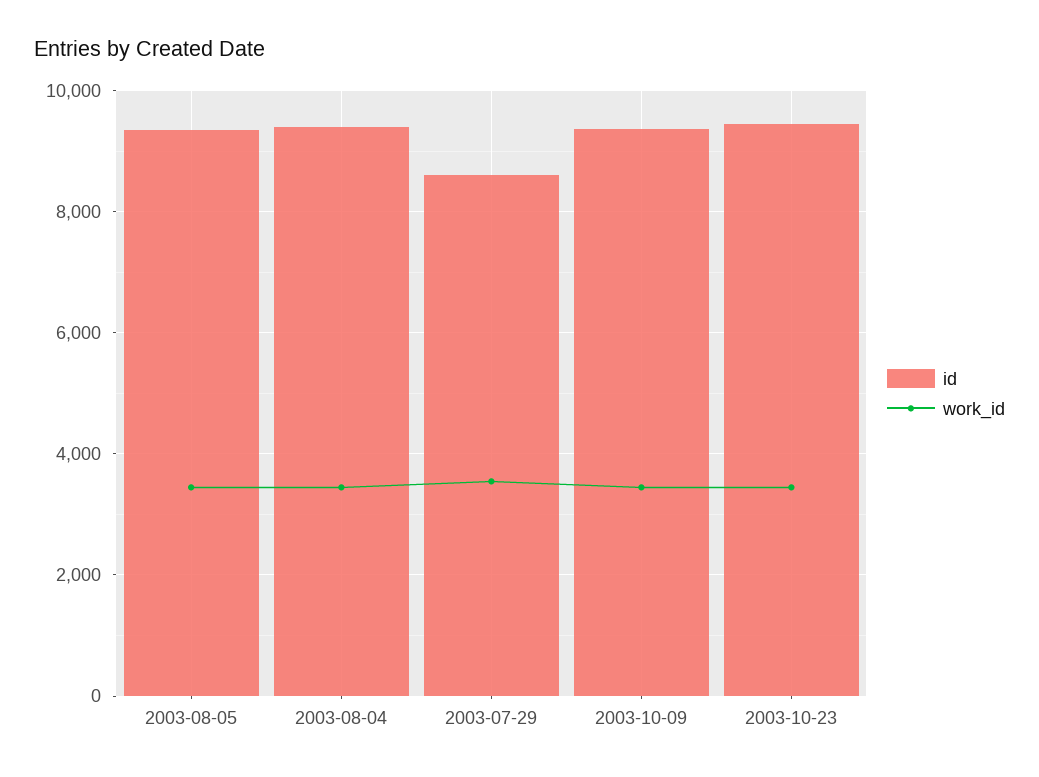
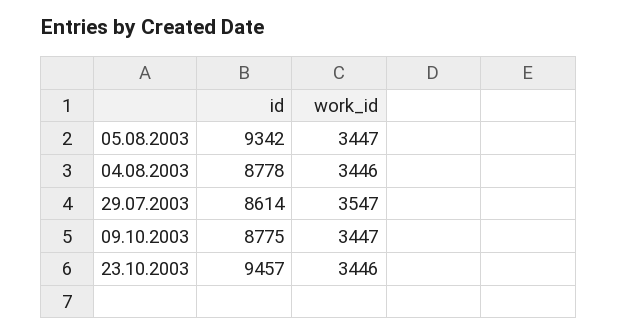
id, 2003-08-04: 9400 -> 8778
id, 2003-10-09: 9400 -> 8775

